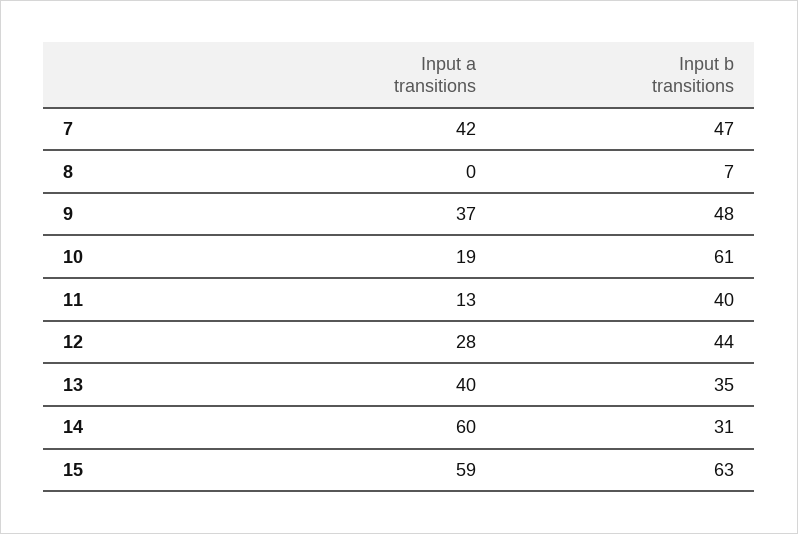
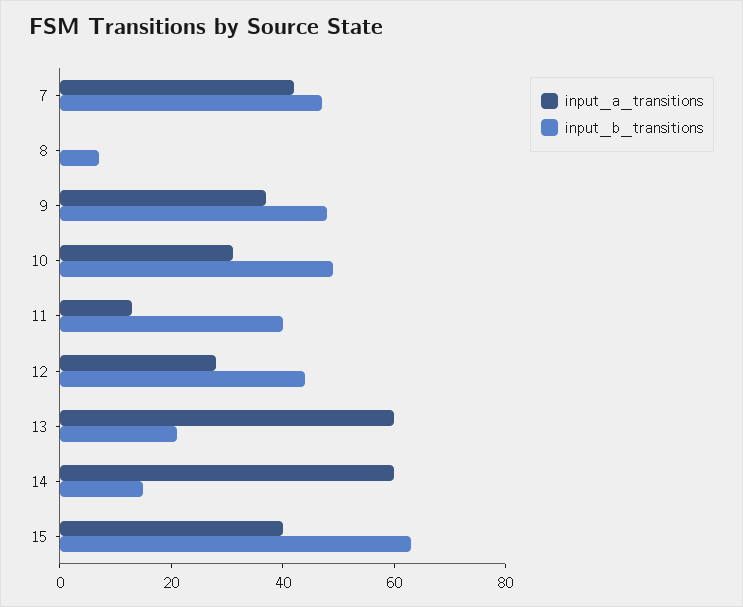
Input a transitions, 10: 19 -> 30
Input b transitions, 10: 61 -> 50
Input a transitions, 13: 40 -> 60
Input b transitions, 13: 35 -> 20
Input b transitions, 14: 31 -> 15
Input a transitions, 15: 59 -> 40

